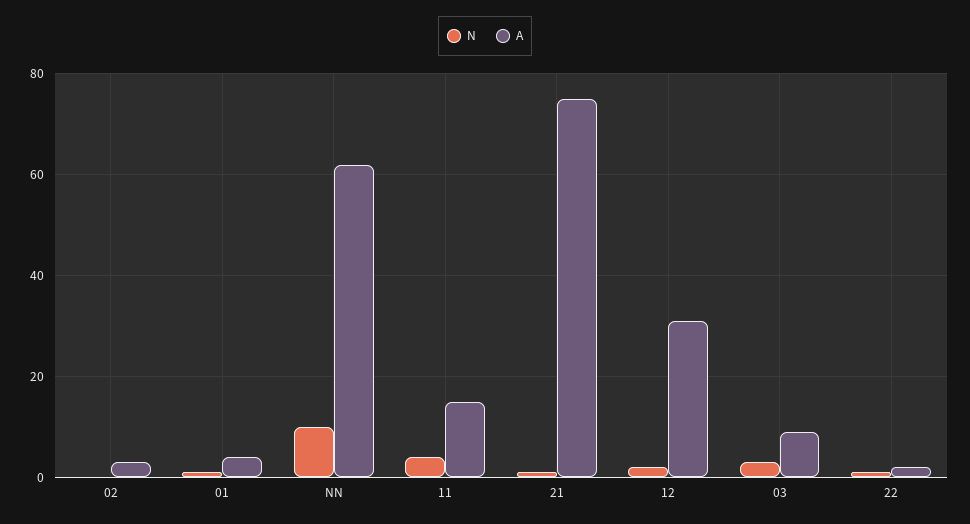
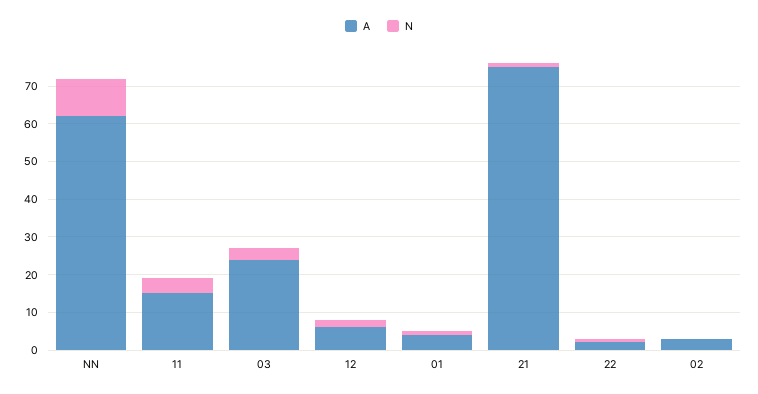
A, 12: 30 -> 5
A, 03: 10 -> 25

